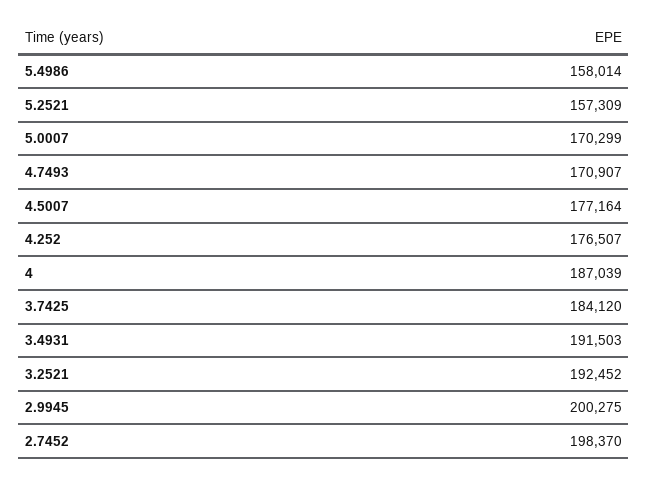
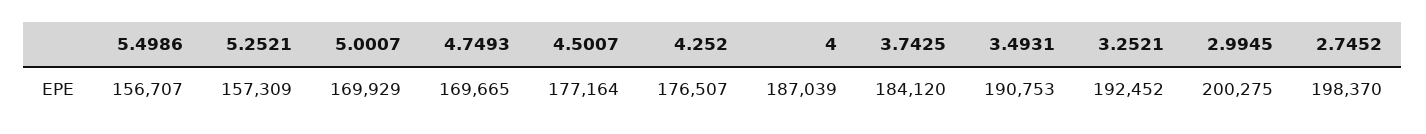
5.4986: 158014 -> 156707
5.0007: 170299 -> 169929
4.7493: 170907 -> 169665
3.4931: 191503 -> 190753

